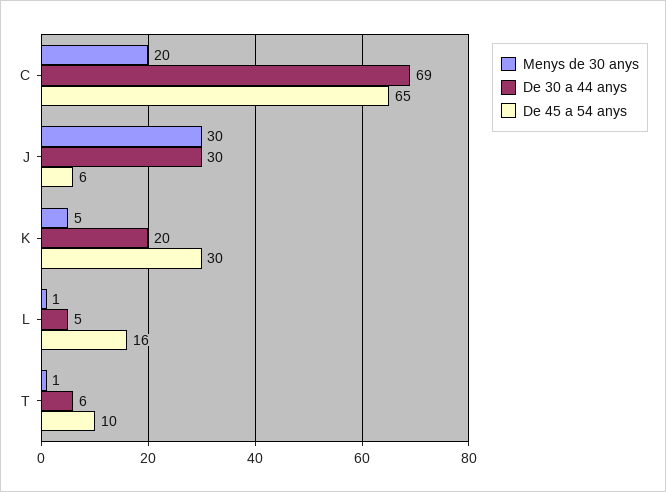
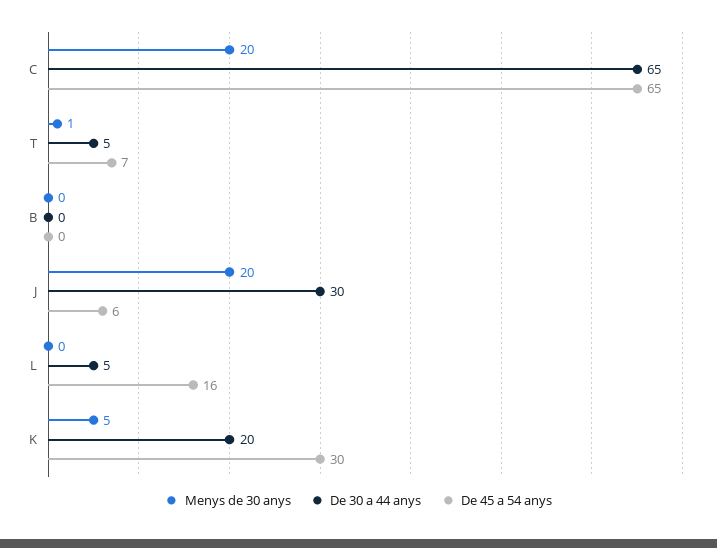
De 30 a 44 anys, C: 69 -> 65
Menys de 30 anys, J: 30 -> 20
Menys de 30 anys, L: 1 -> 0
De 30 a 44 anys, T: 6 -> 5
De 45 a 54 anys, T: 10 -> 7
Menys de 30 anys, B: none -> 0
De 30 a 44 anys, B: none -> 0
De 45 a 54 anys, B: none -> 0

